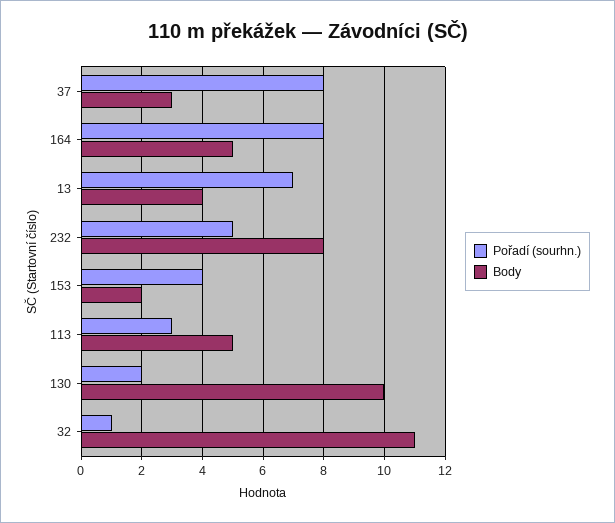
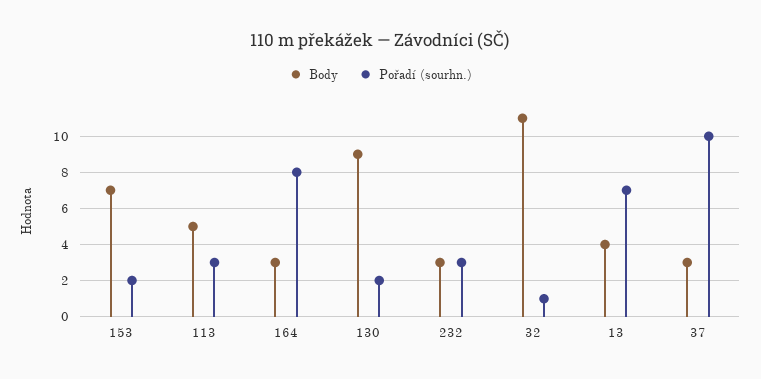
Pořadí (sourhn.), 37: 8 -> 10
Body, 164: 5 -> 3
Pořadí (sourhn.), 232: 5 -> 3
Body, 232: 8 -> 3
Pořadí (sourhn.), 153: 4 -> 2
Body, 153: 2 -> 7
Body, 130: 10 -> 9

